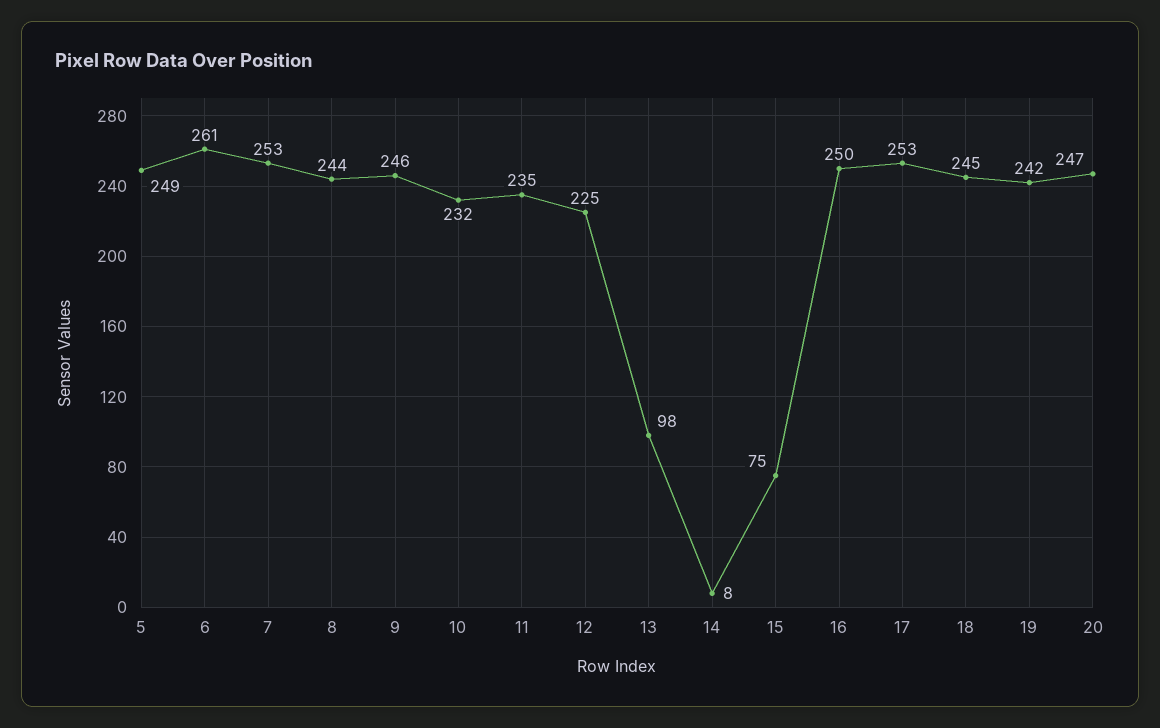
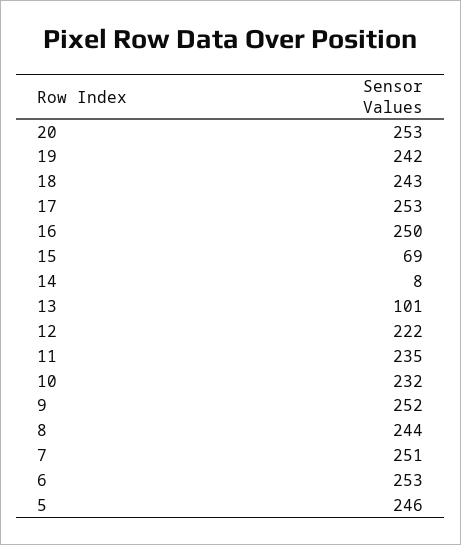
5: 249 -> 246
6: 261 -> 253
7: 253 -> 251
9: 246 -> 252
12: 225 -> 222
13: 98 -> 101
15: 75 -> 69
18: 245 -> 243
20: 247 -> 253

